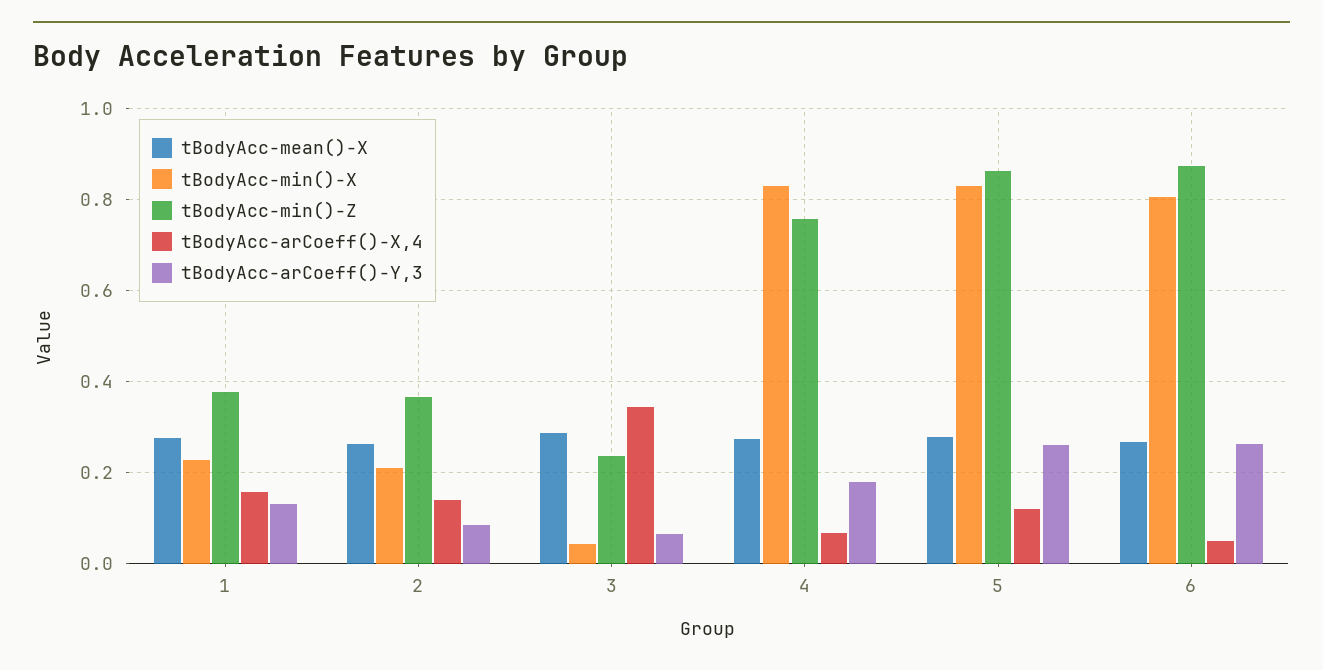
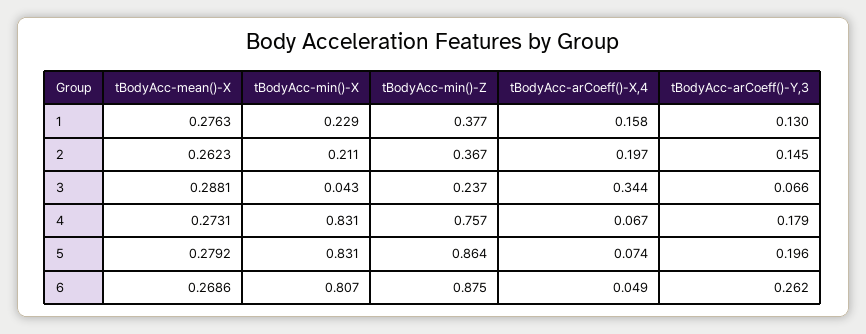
tBodyAcc-arCoeff()-X,4, 2: 0.14 -> 0.197
tBodyAcc-arCoeff()-Y,3, 2: 0.08 -> 0.145
tBodyAcc-arCoeff()-X,4, 5: 0.12 -> 0.074
tBodyAcc-arCoeff()-Y,3, 5: 0.26 -> 0.196

